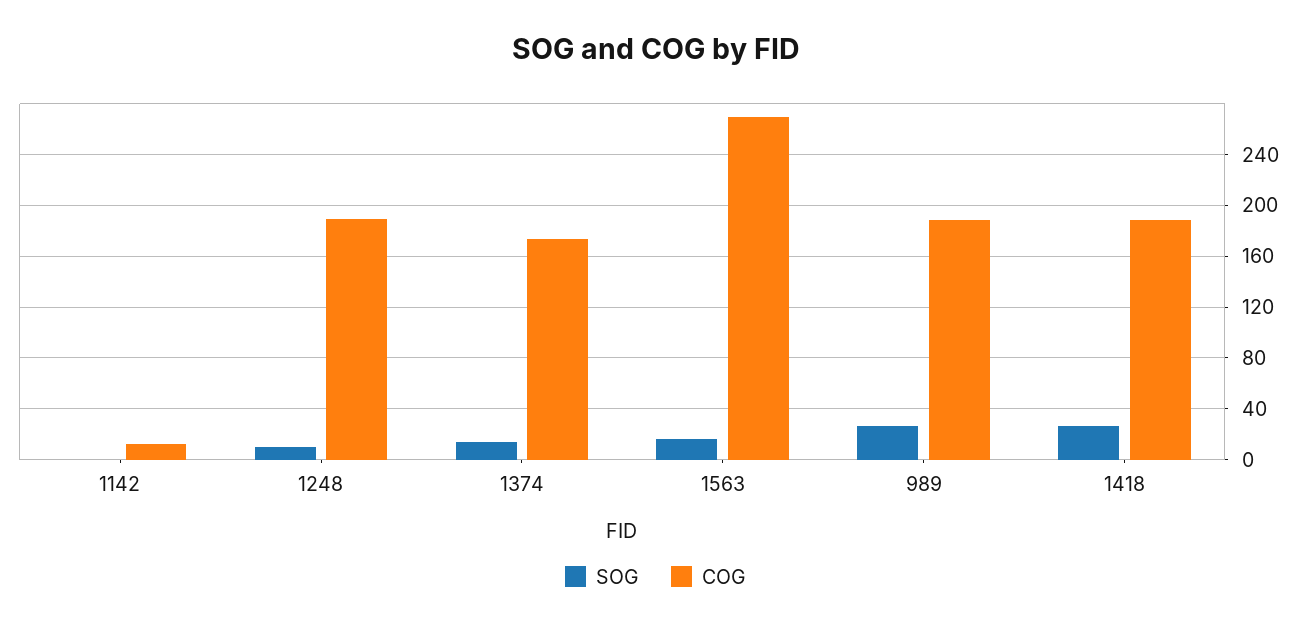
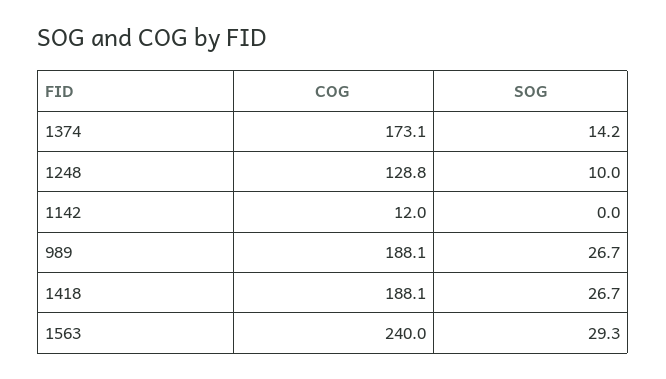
COG, 1248: 190 -> 128.8
SOG, 1563: 15 -> 29.3
COG, 1563: 270 -> 240

